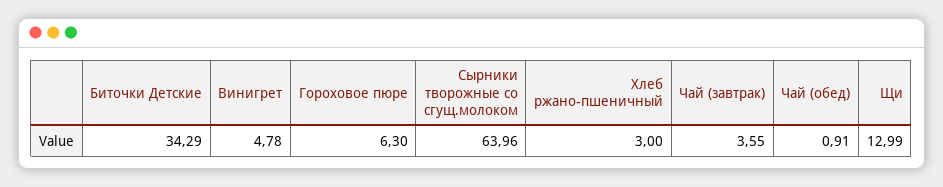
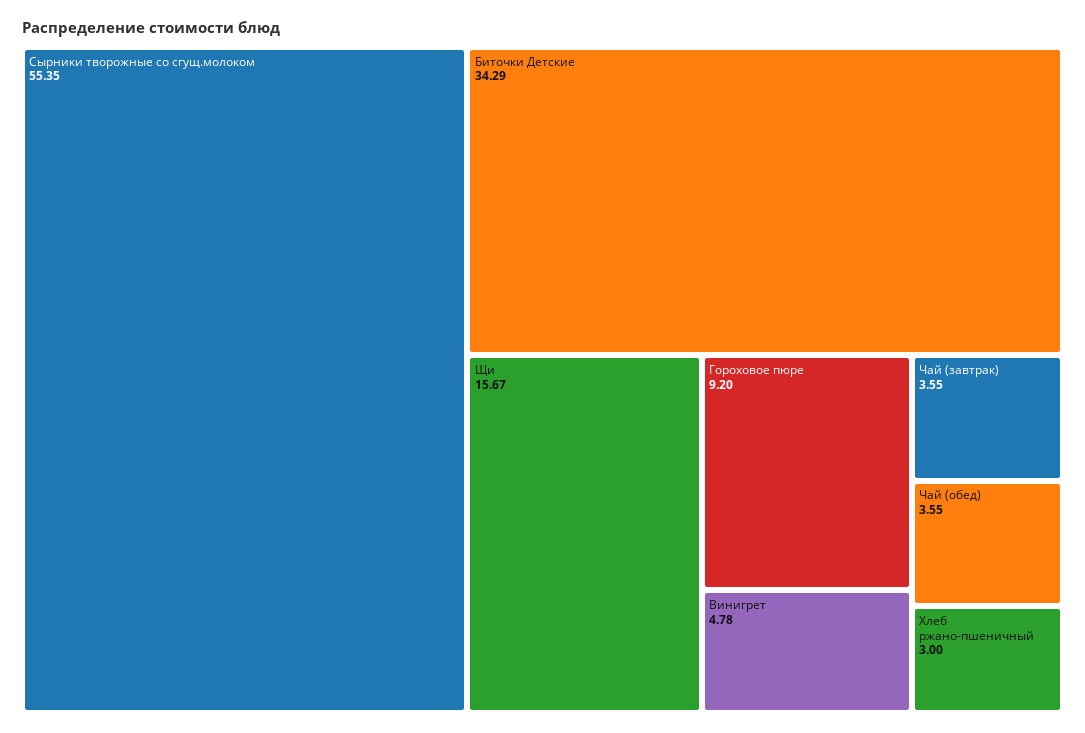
Гороховое пюре: 6.3 -> 9.2
Сырники творожные со сгущ.молоком: 63.96 -> 55.35
Чай (обед): 0.91 -> 3.55
Щи: 12.99 -> 15.67

